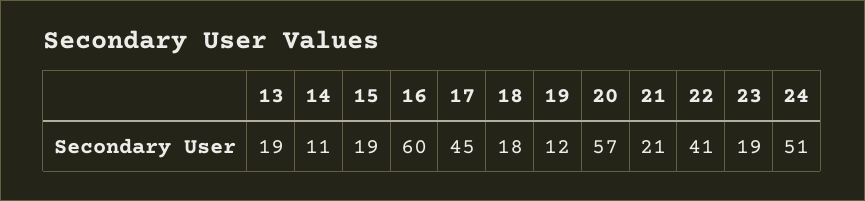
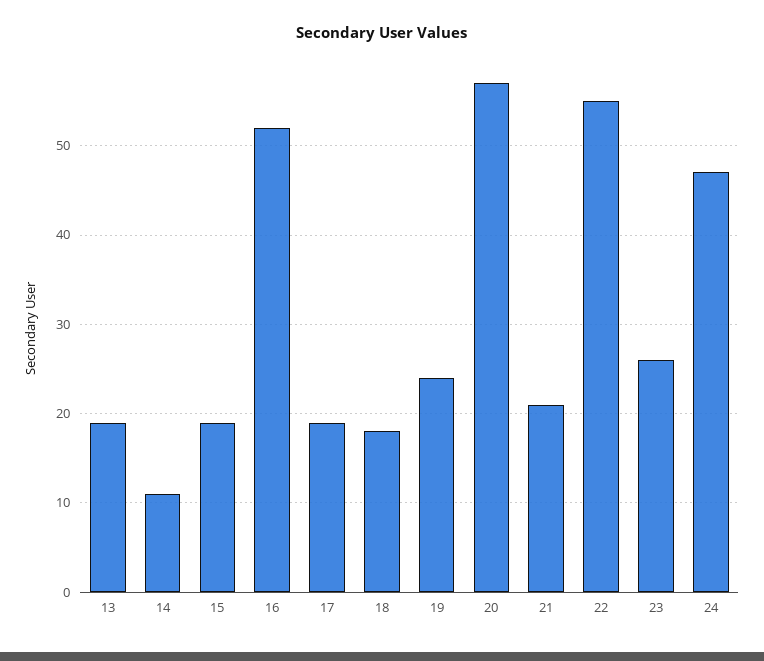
16: 60 -> 52
17: 45 -> 19
19: 12 -> 24
22: 41 -> 55
23: 19 -> 26
24: 51 -> 47

